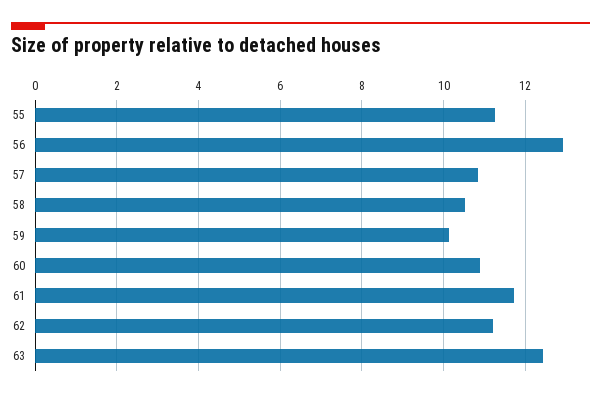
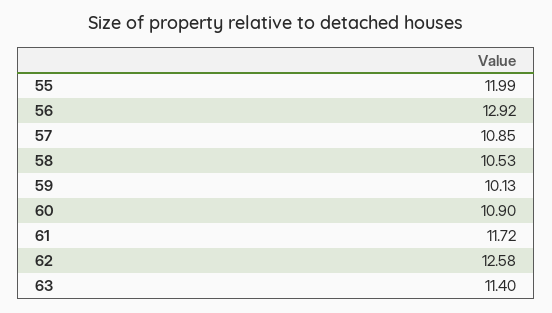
55: 11.2 -> 11.99
62: 11.2 -> 12.58
63: 12.4 -> 11.4

